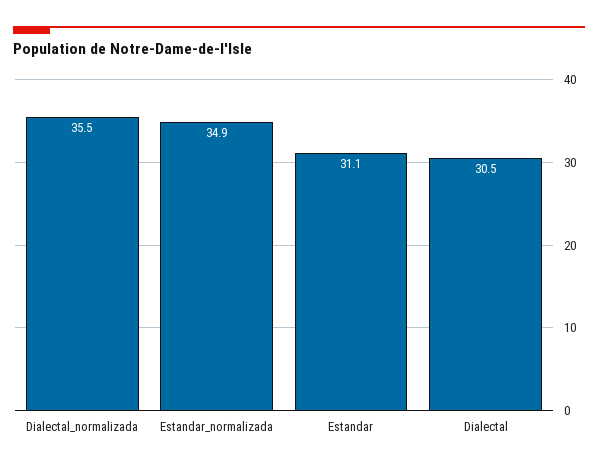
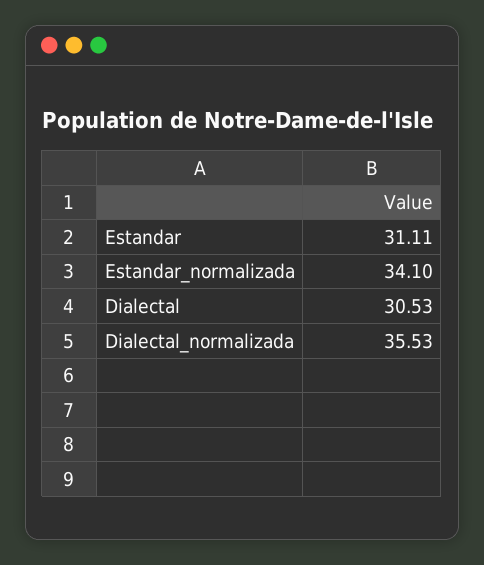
Estandar_normalizada: 34.9 -> 34.1

